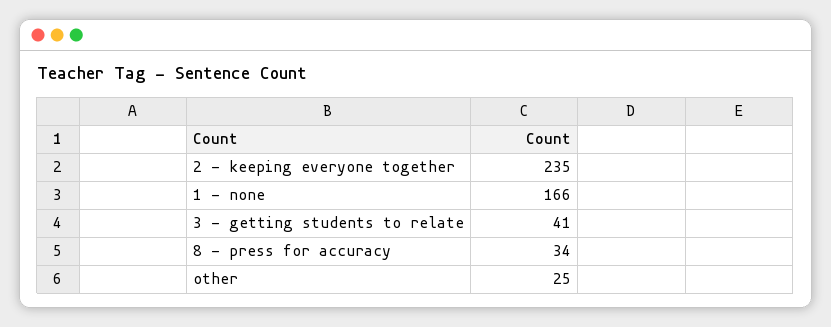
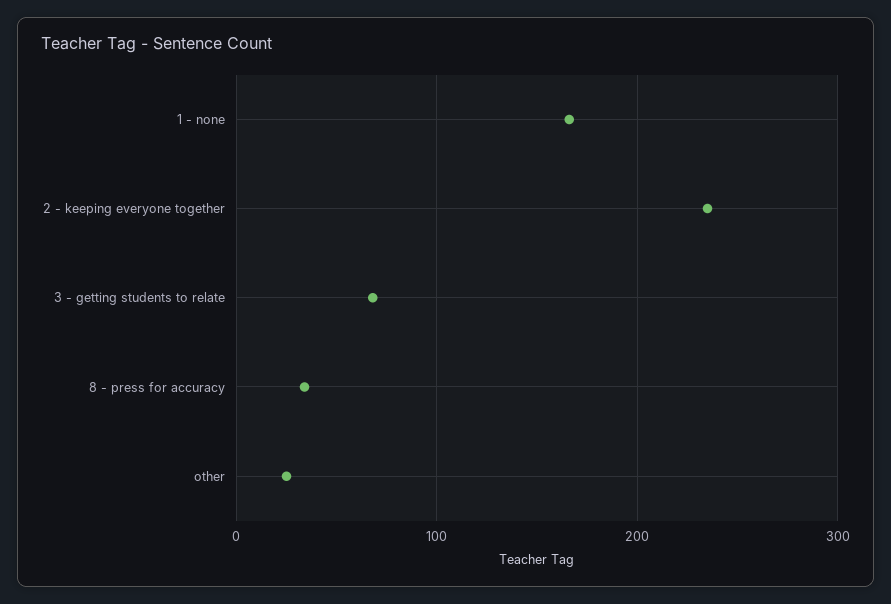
3 - getting students to relate: 41 -> 70

